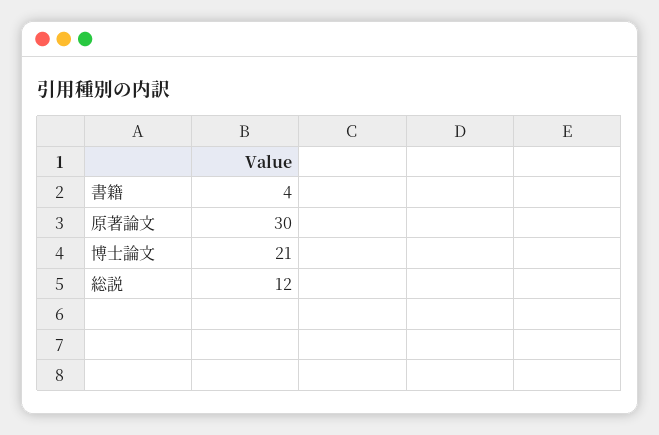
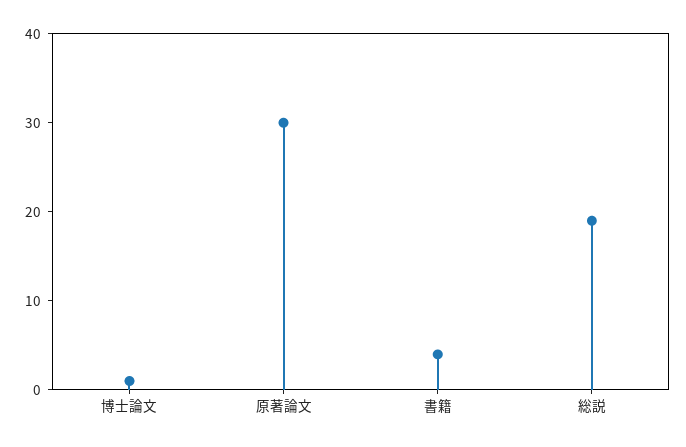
博士論文: 21 -> 1
総説: 12 -> 19

